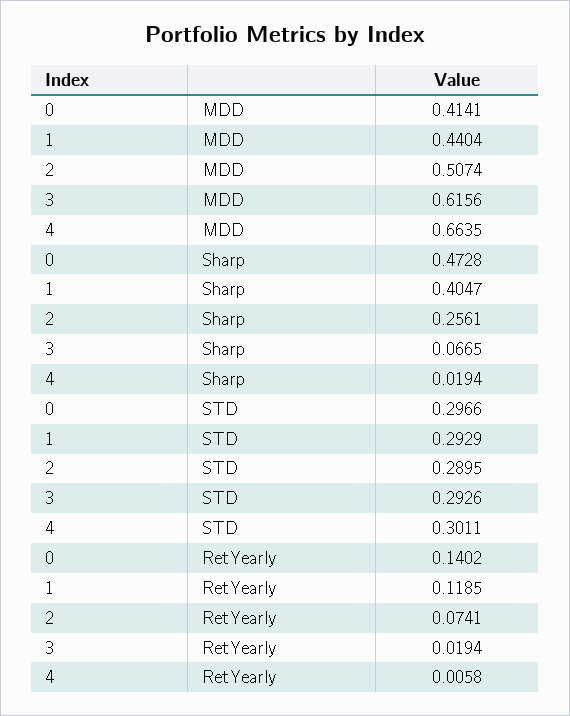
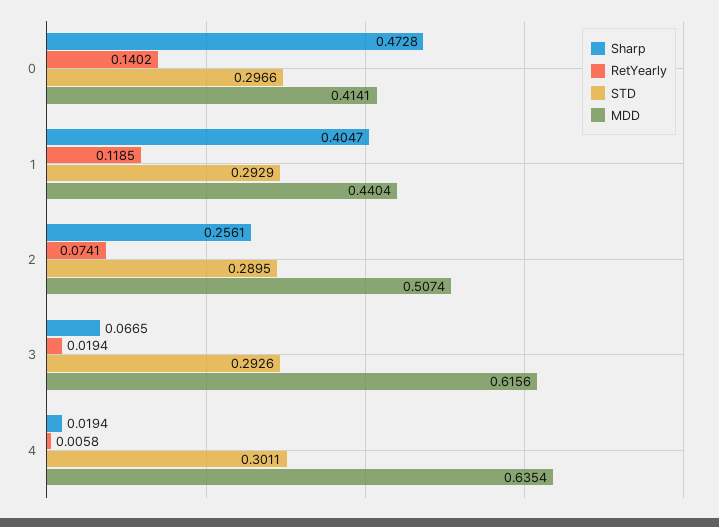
MDD, 4: 0.6635 -> 0.6354

